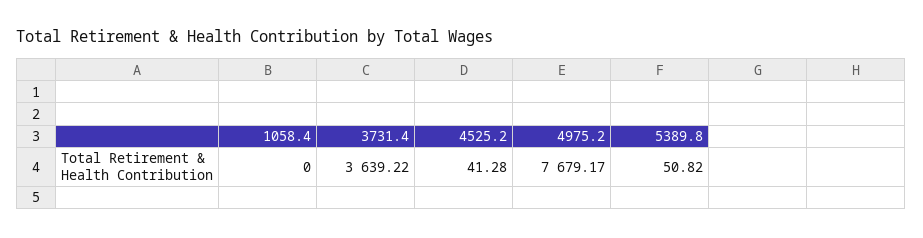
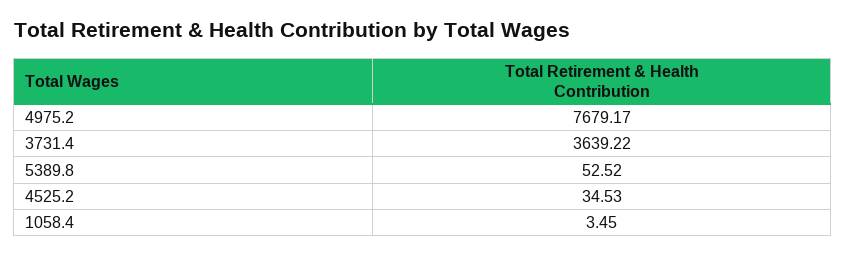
1058.4: 0 -> 3.45
4525.2: 41.28 -> 34.53
5389.8: 50.82 -> 52.52

